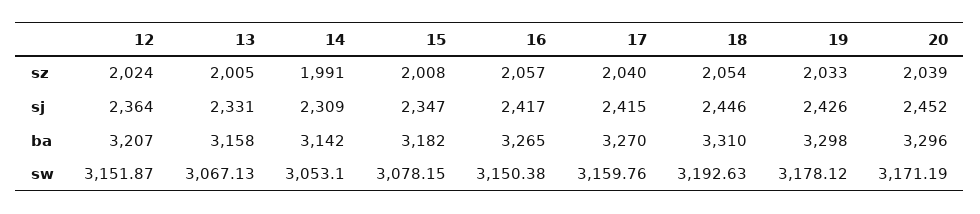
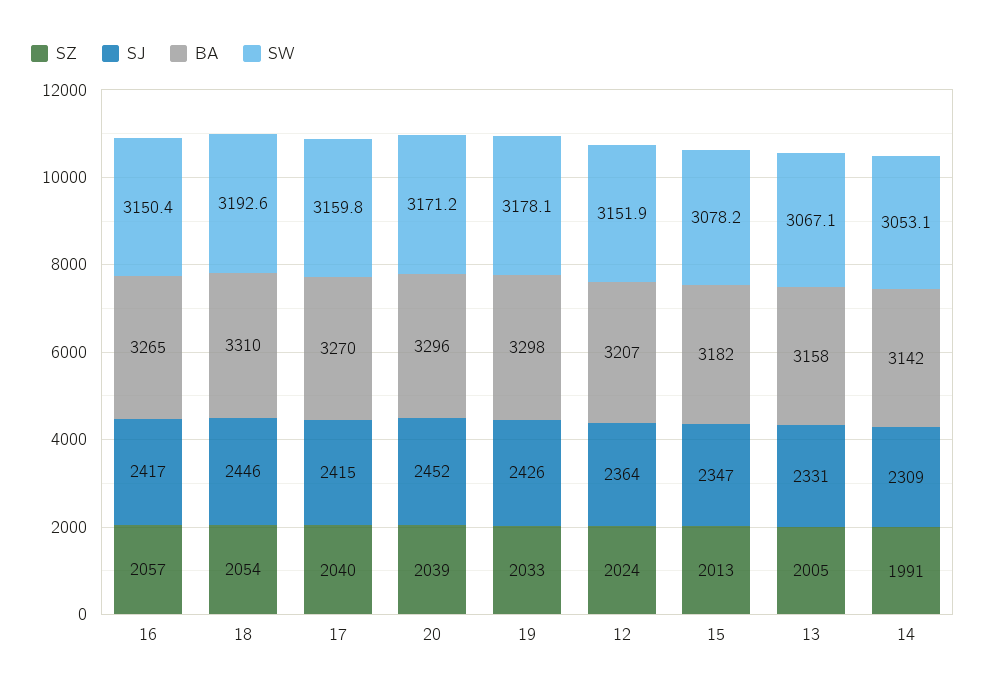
sz, 15: 2008 -> 2013

